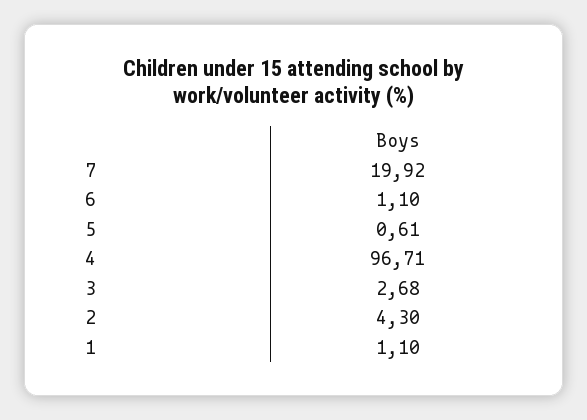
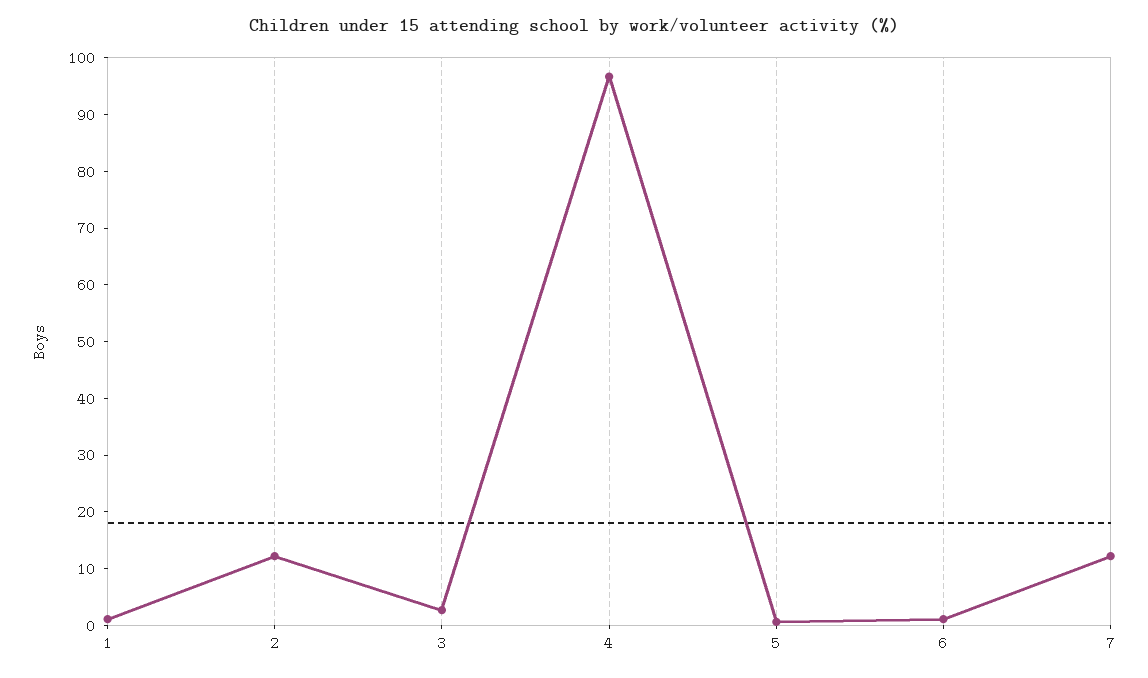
7: 19.92 -> 12
2: 4.3 -> 12

